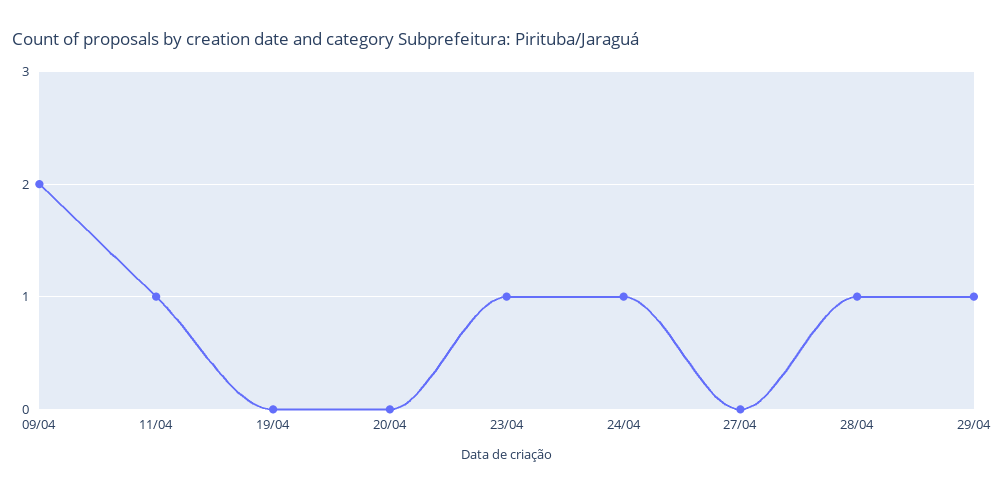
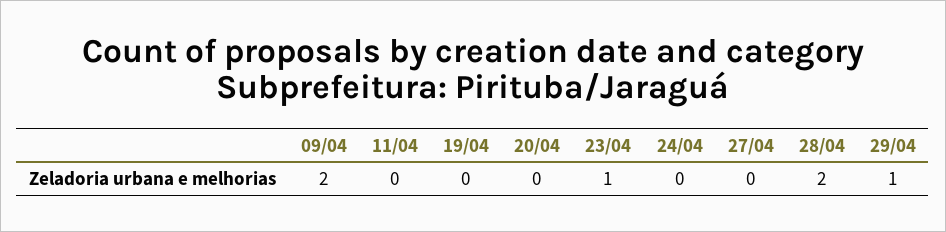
11/04: 1 -> 0
24/04: 1 -> 0
28/04: 1 -> 2

